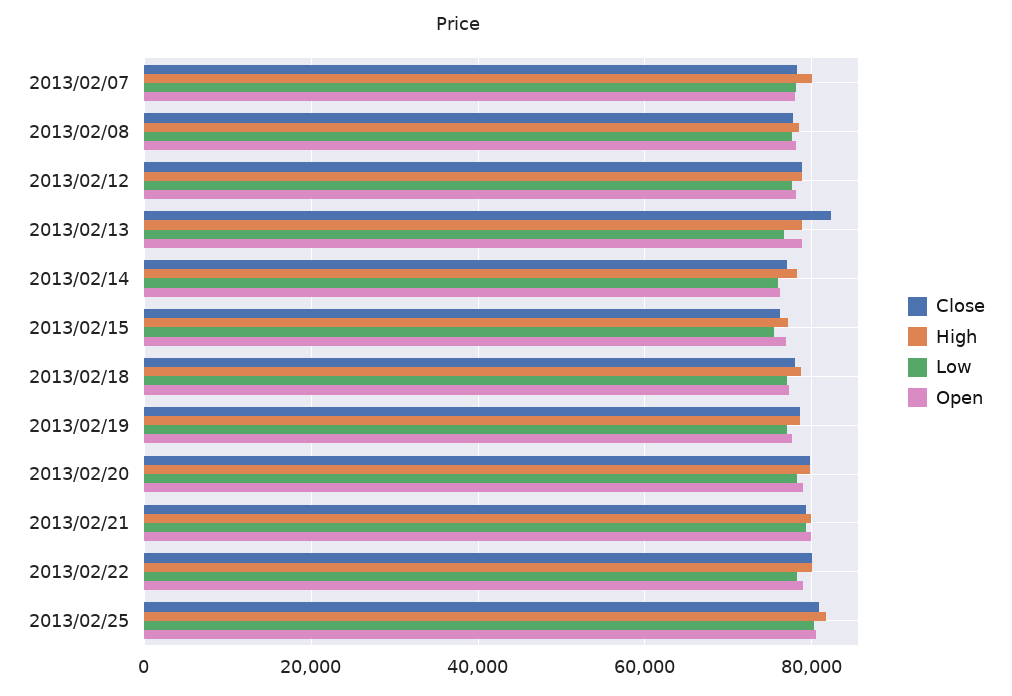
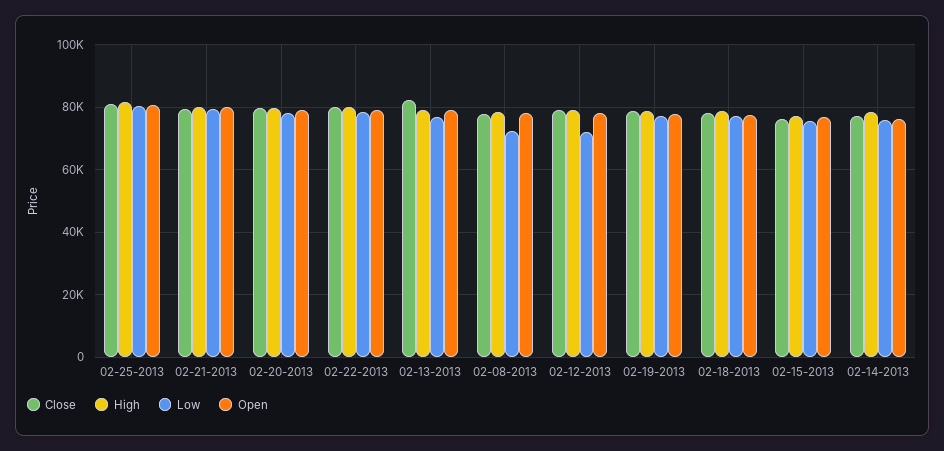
Close, 2013/02/07: 78000 -> none
High, 2013/02/07: 80000 -> none
Low, 2013/02/07: 78000 -> none
Open, 2013/02/07: 78000 -> none
Low, 2013/02/08: 78000 -> 72000
Low, 2013/02/12: 78000 -> 72000

